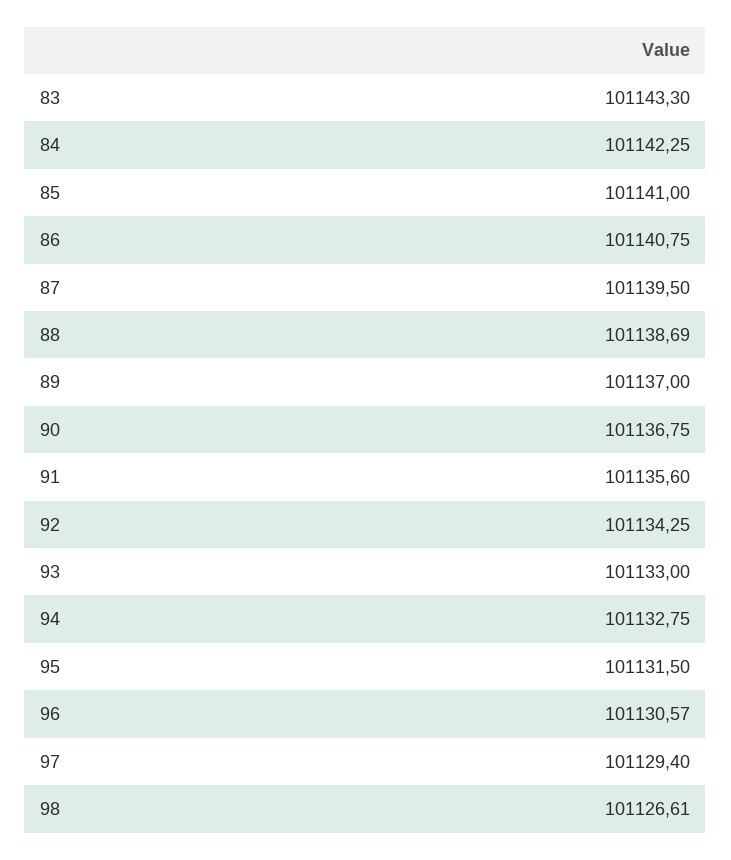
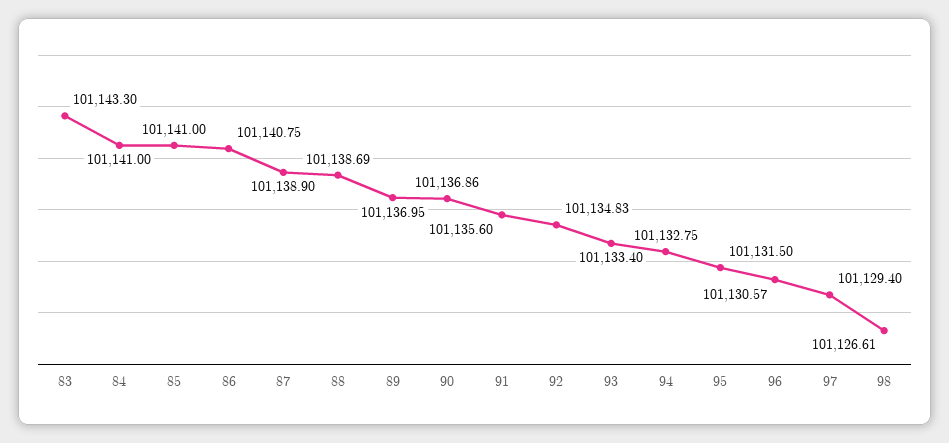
84: 101142.25 -> 101141
87: 101139.5 -> 101138.9
89: 101137 -> 101136.95
90: 101136.75 -> 101136.86
92: 101134.25 -> 101134.83
93: 101133 -> 101133.4

